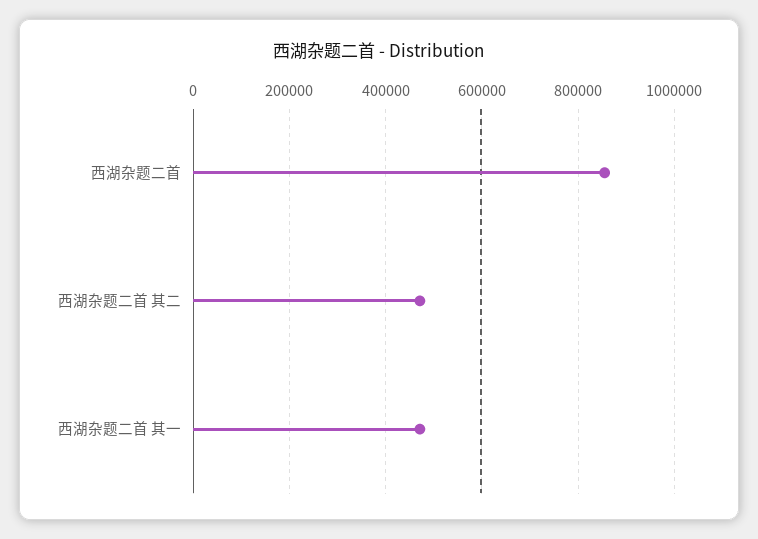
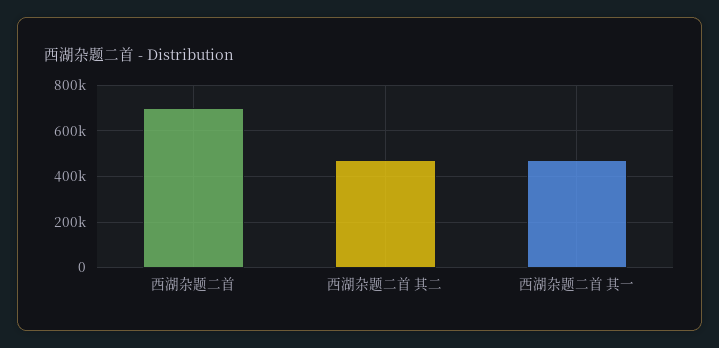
西湖杂题二首: 860000 -> 700000

